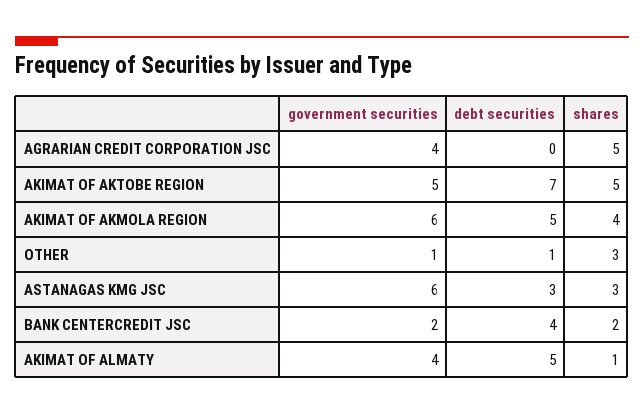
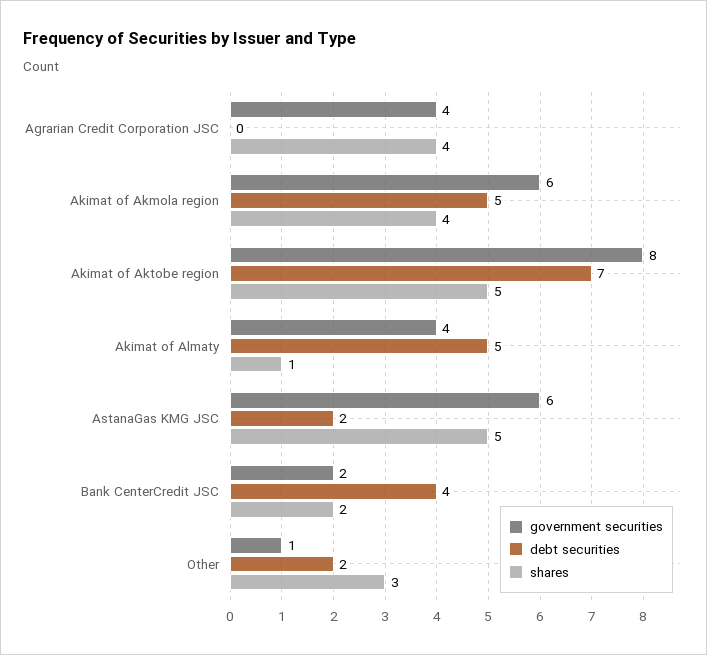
shares, AGRARIAN CREDIT CORPORATION JSC: 5 -> 4
government securities, AKIMAT OF AKTOBE REGION: 5 -> 8
debt securities, OTHER: 1 -> 2
debt securities, ASTANAGAS KMG JSC: 3 -> 2
shares, ASTANAGAS KMG JSC: 3 -> 5

